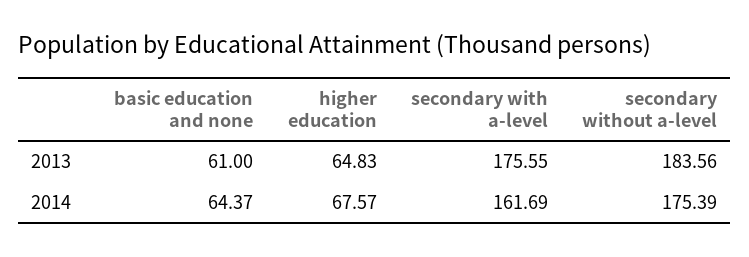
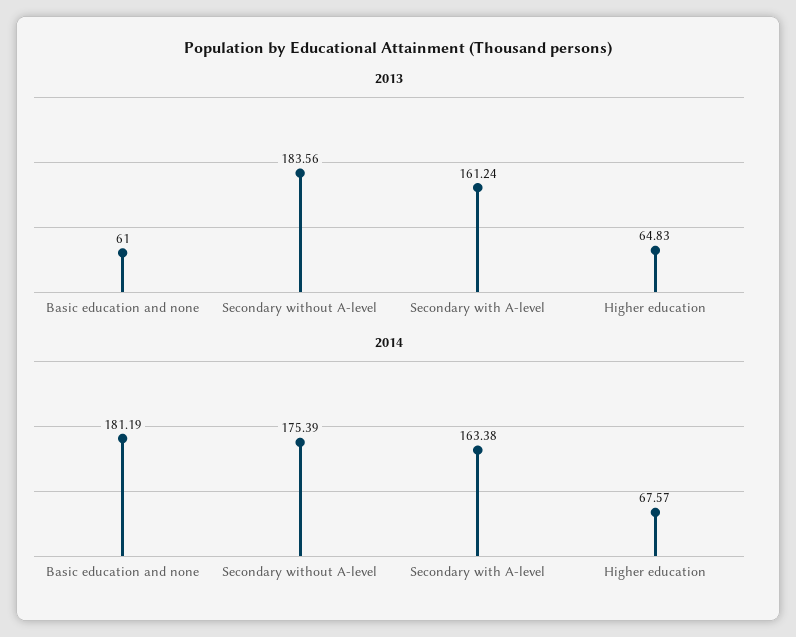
2013, secondary with a-level: 175.55 -> 161.24
2014, basic education and none: 64.37 -> 181.19
2014, secondary with a-level: 161.69 -> 163.38

